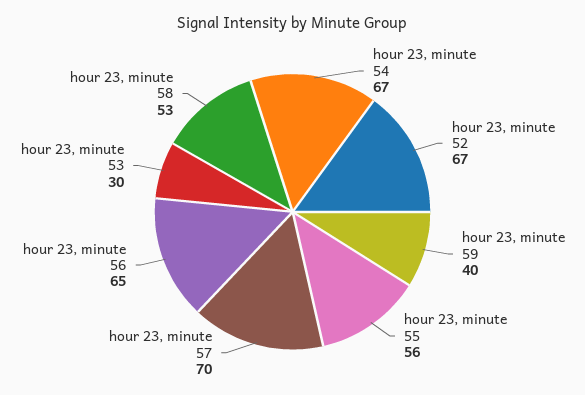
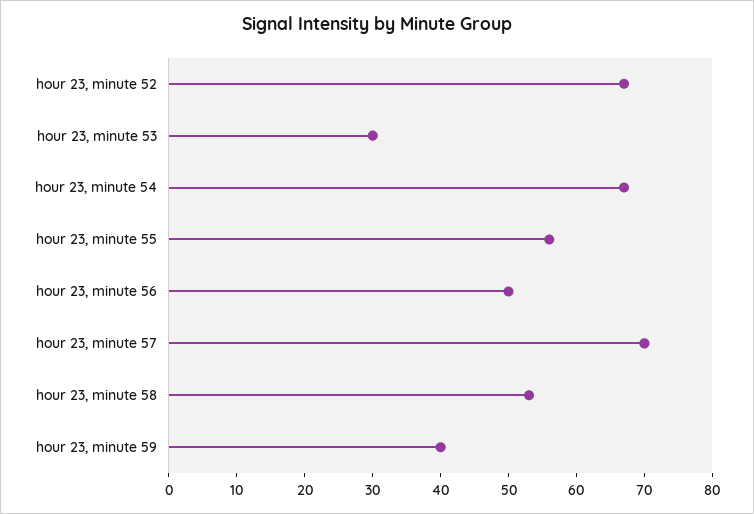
hour 23, minute 56: 65 -> 50

